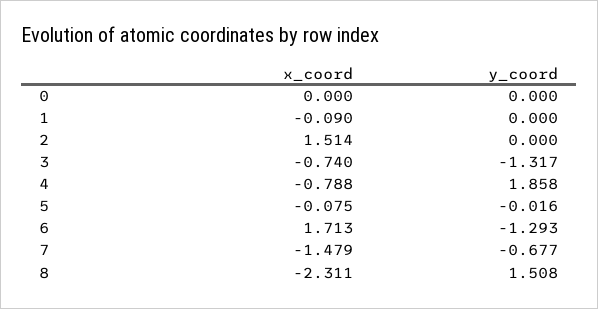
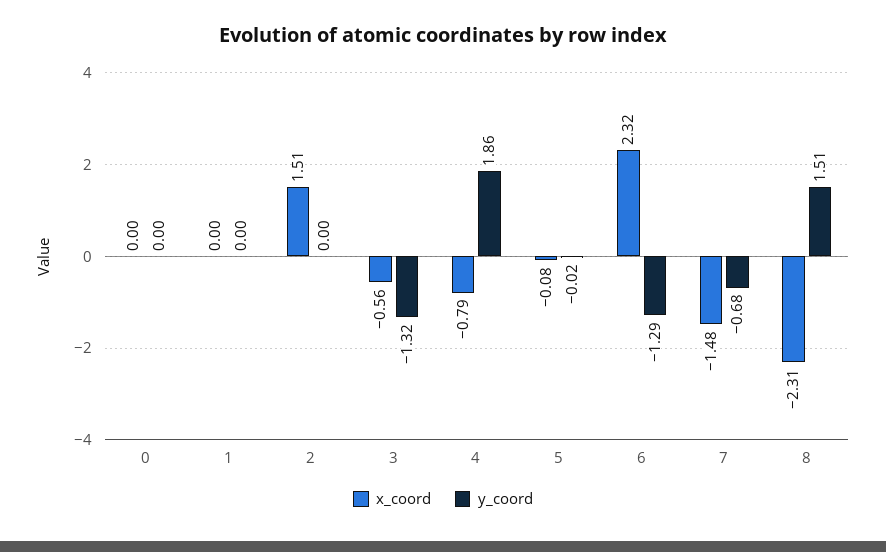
x_coord, 1: -0.09 -> 0
x_coord, 3: -0.74 -> -0.56
x_coord, 6: 1.713 -> 2.32

